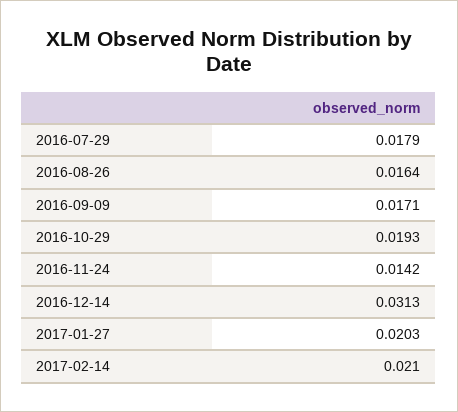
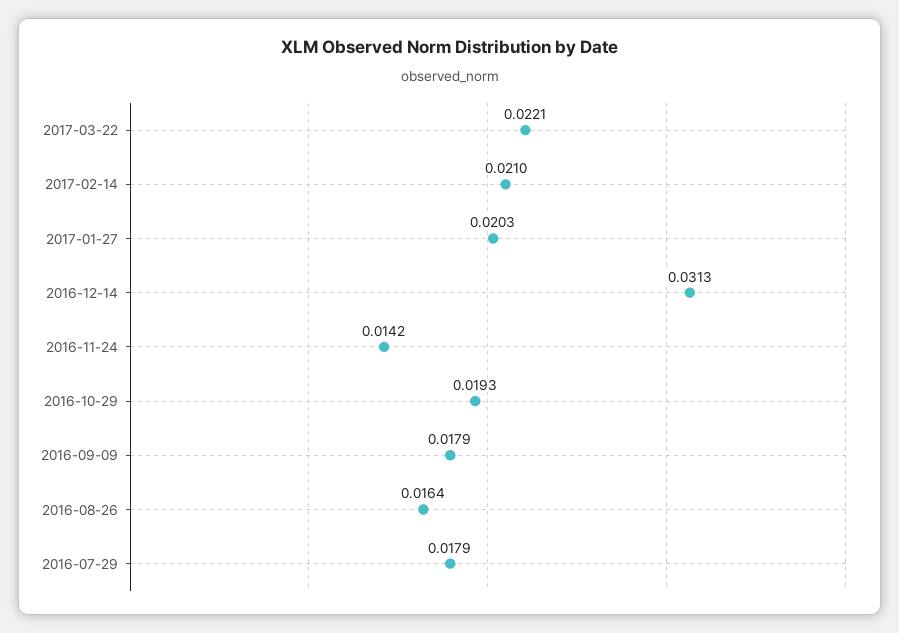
2016-09-09: 0.0171 -> 0.0179
2017-03-22: none -> 0.0221

